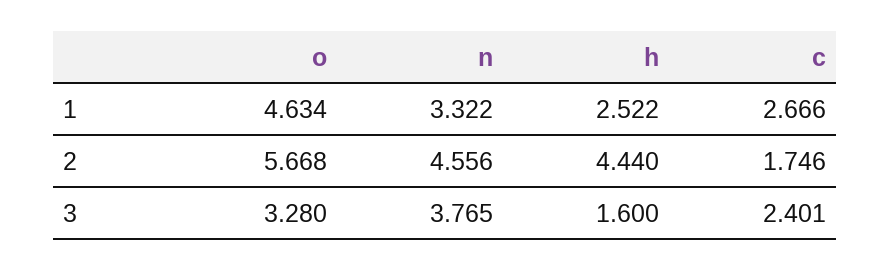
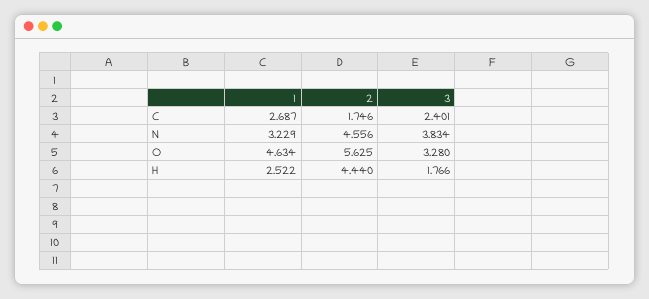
n, 1: 3.322 -> 3.229
c, 1: 2.666 -> 2.687
o, 2: 5.668 -> 5.625
n, 3: 3.765 -> 3.834
h, 3: 1.6 -> 1.766

